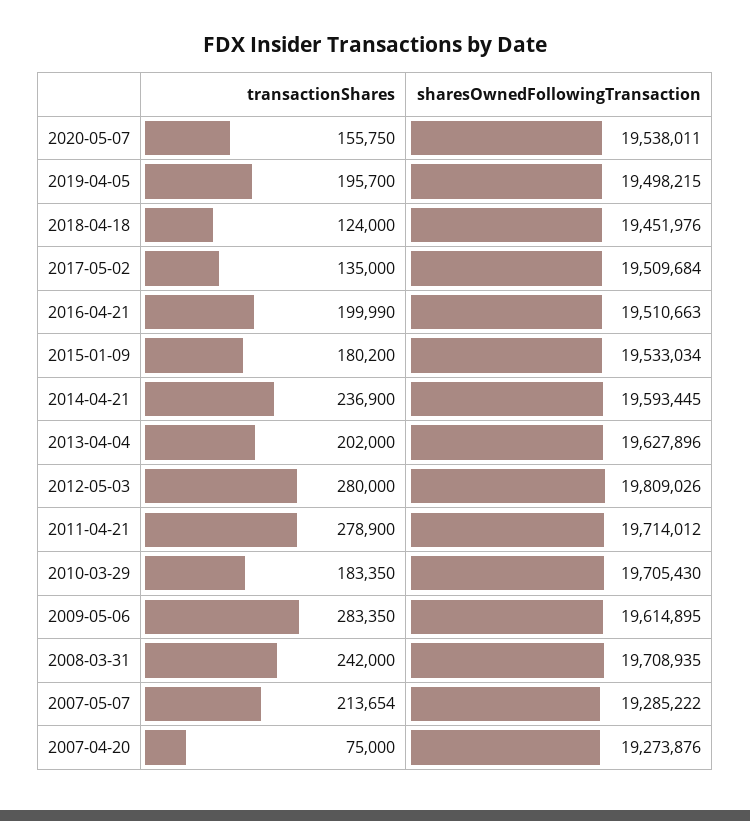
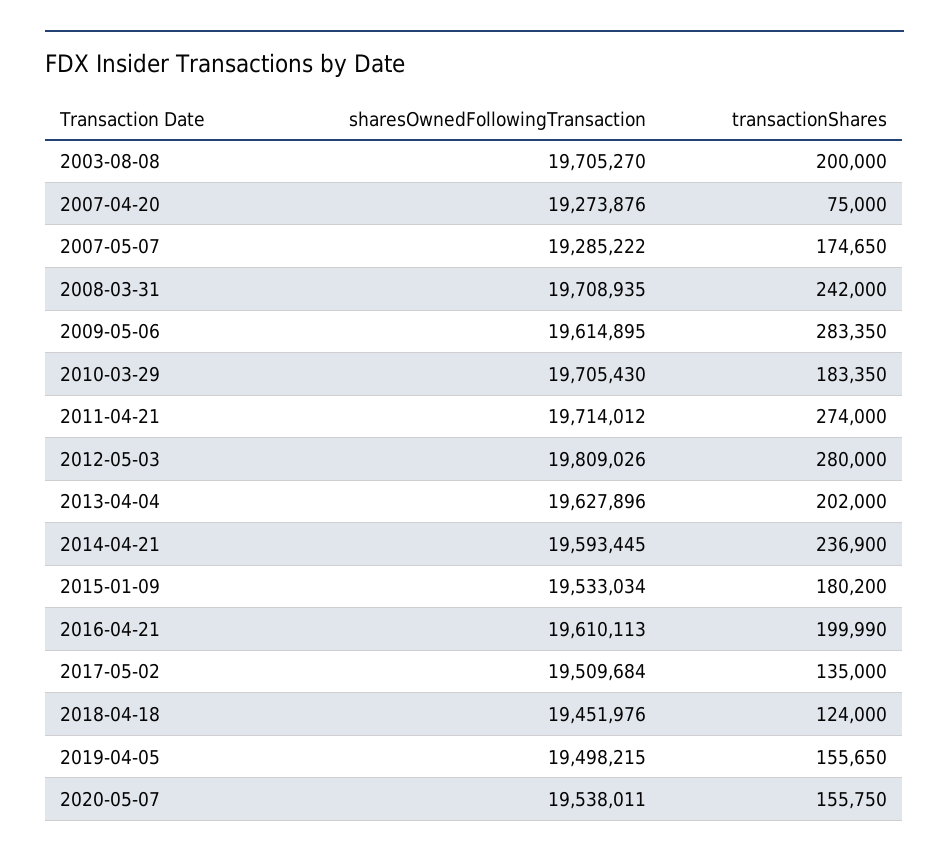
transactionShares, 2019-04-05: 195700 -> 155650
sharesOwnedFollowingTransaction, 2016-04-21: 19510663 -> 19610113
transactionShares, 2011-04-21: 278900 -> 274000
transactionShares, 2007-05-07: 213654 -> 174650
sharesOwnedFollowingTransaction, 2003-08-08: none -> 19705270
transactionShares, 2003-08-08: none -> 200000

